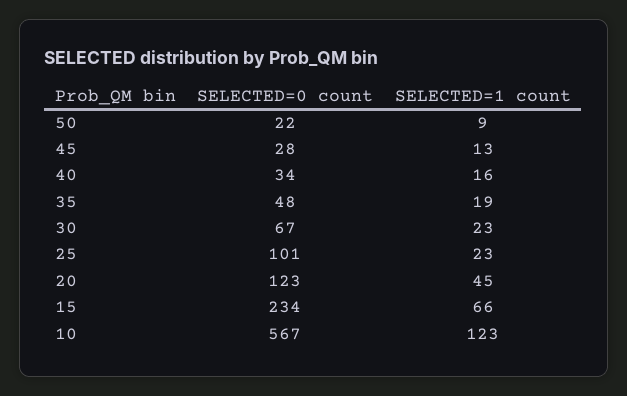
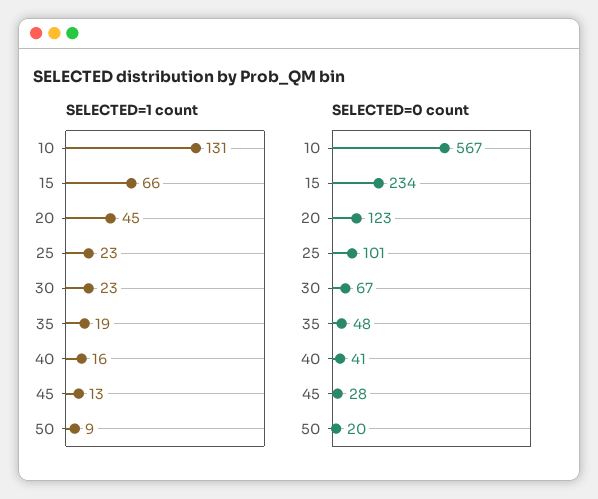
SELECTED=0 count, 50: 22 -> 20
SELECTED=0 count, 40: 34 -> 41
SELECTED=1 count, 10: 123 -> 131

